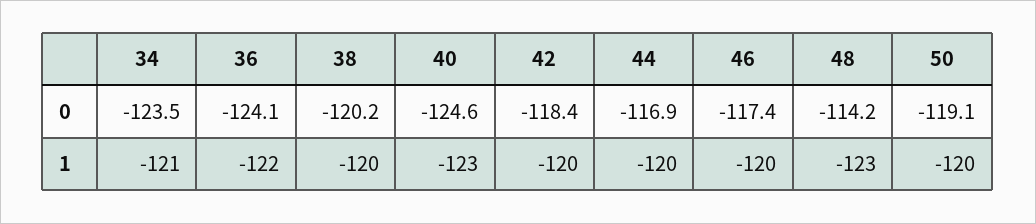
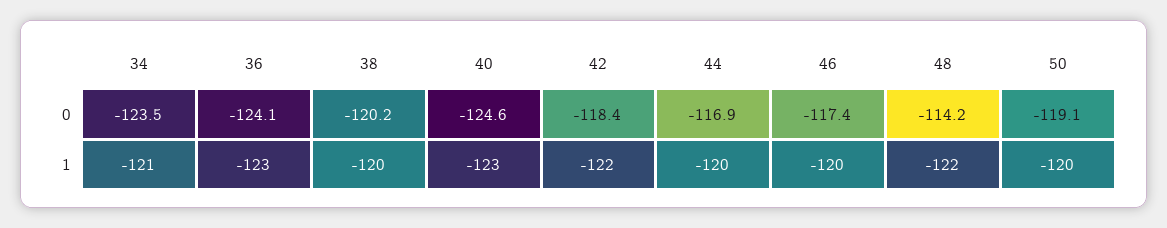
36, 1: -122 -> -123
42, 1: -120 -> -122
48, 1: -123 -> -122

